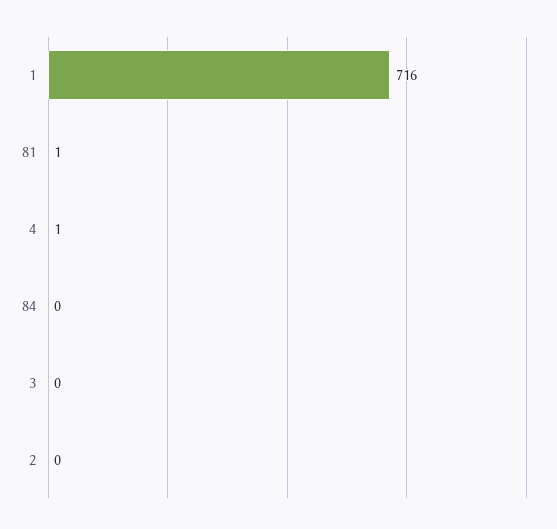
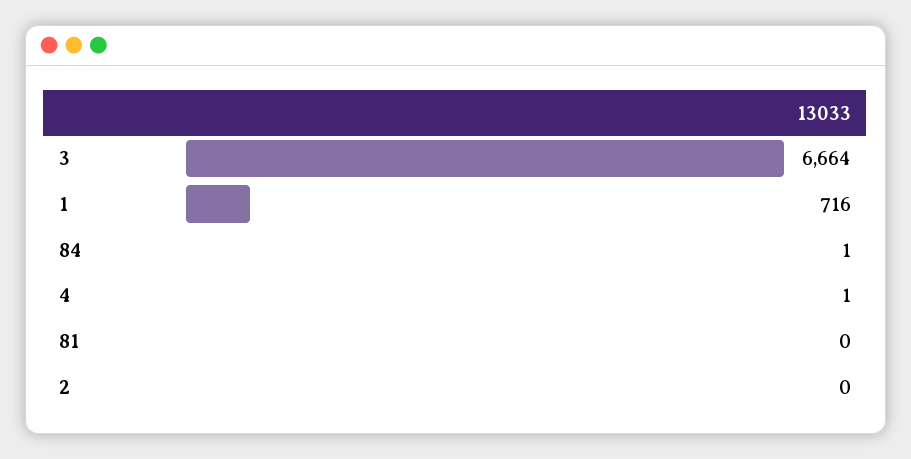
81: 1 -> 0
84: 0 -> 1
3: 0 -> 6664

